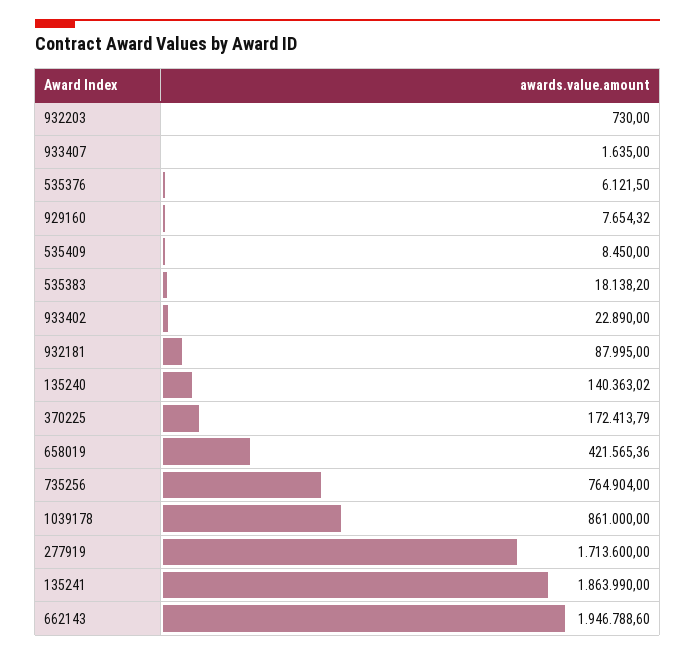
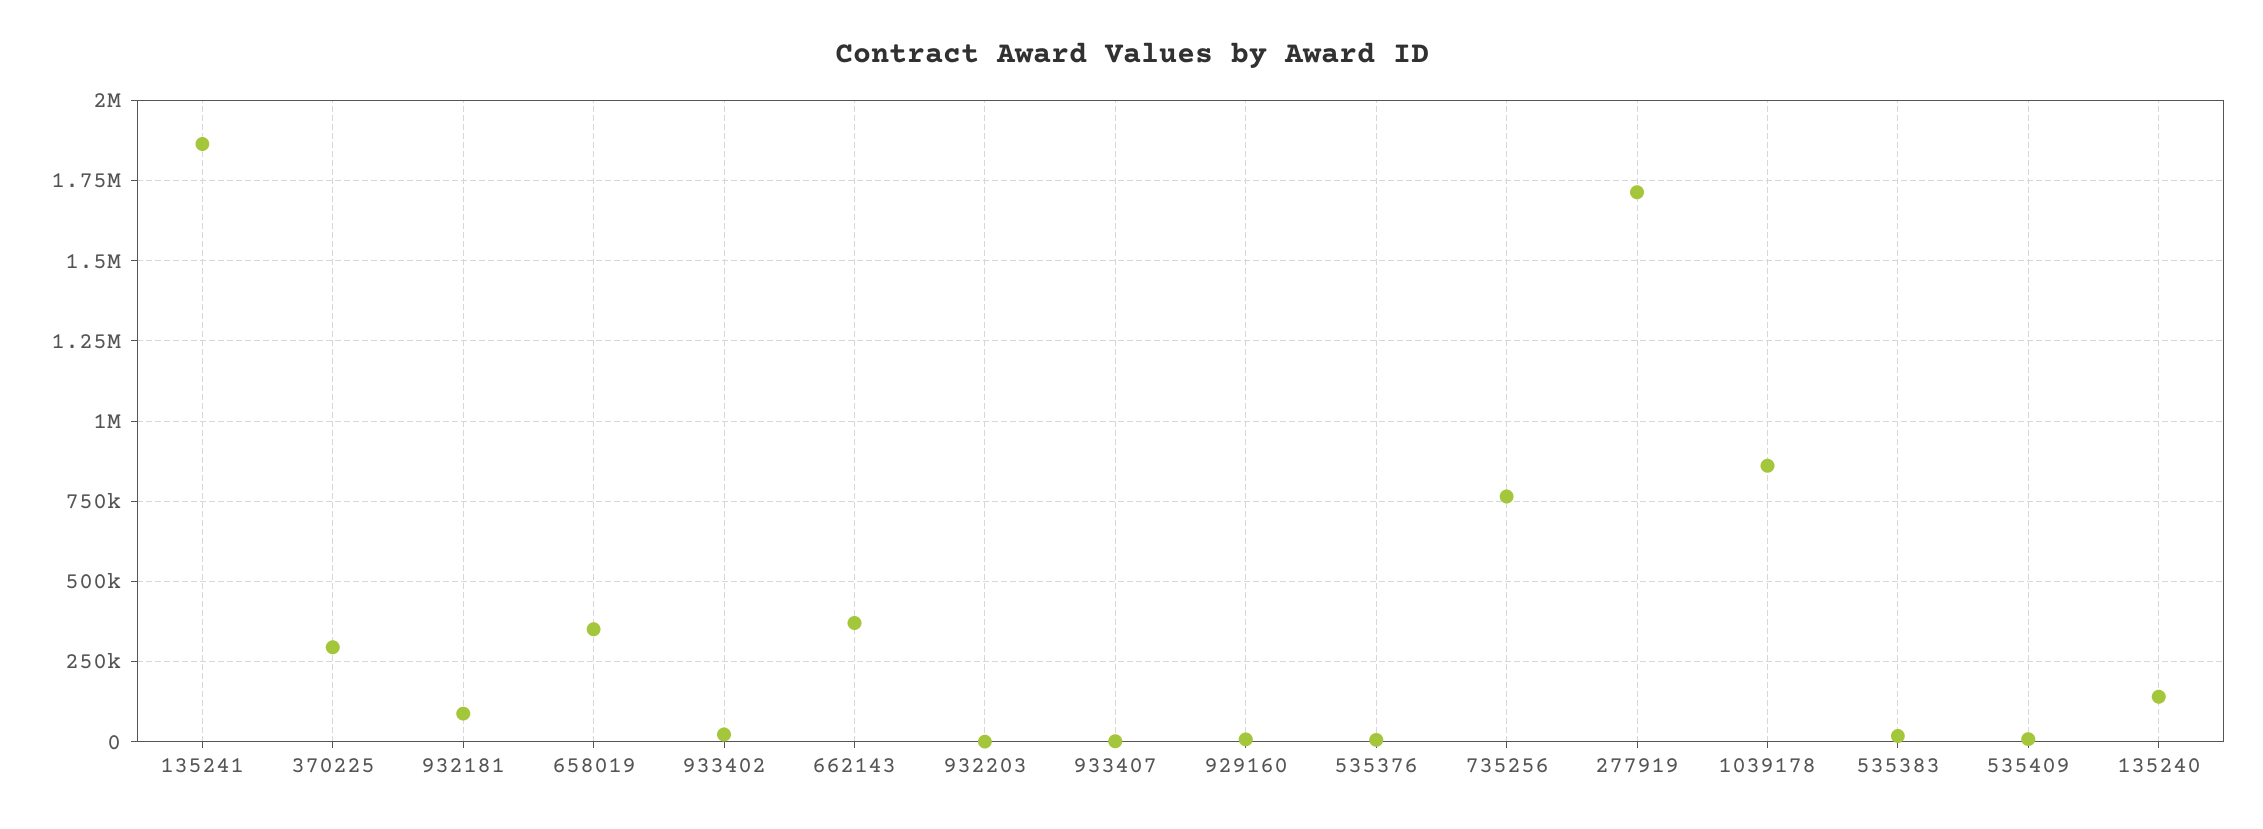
370225: 172413.79 -> 300000
658019: 421565.36 -> 350000
662143: 1946788.6 -> 375000

